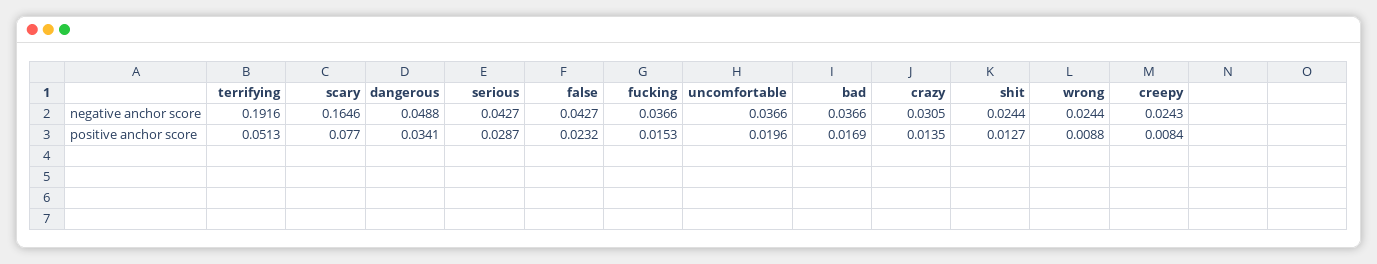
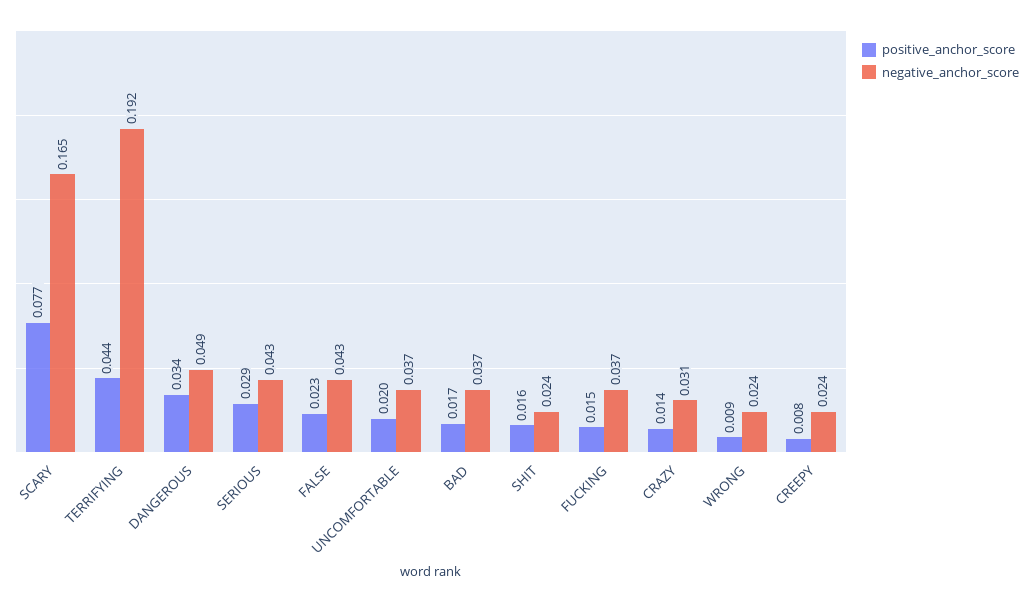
positive anchor score, terrifying: 0.0513 -> 0.044
positive anchor score, shit: 0.0127 -> 0.016

